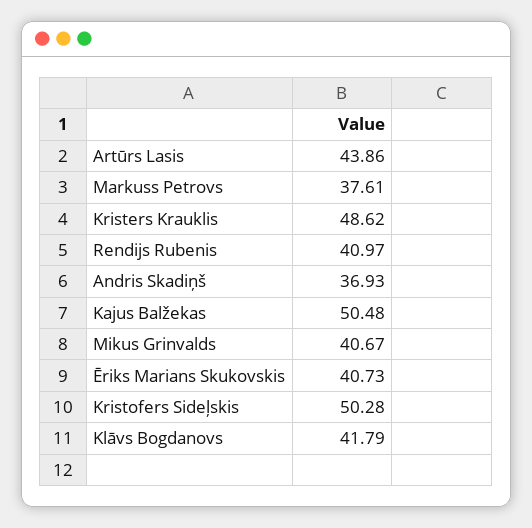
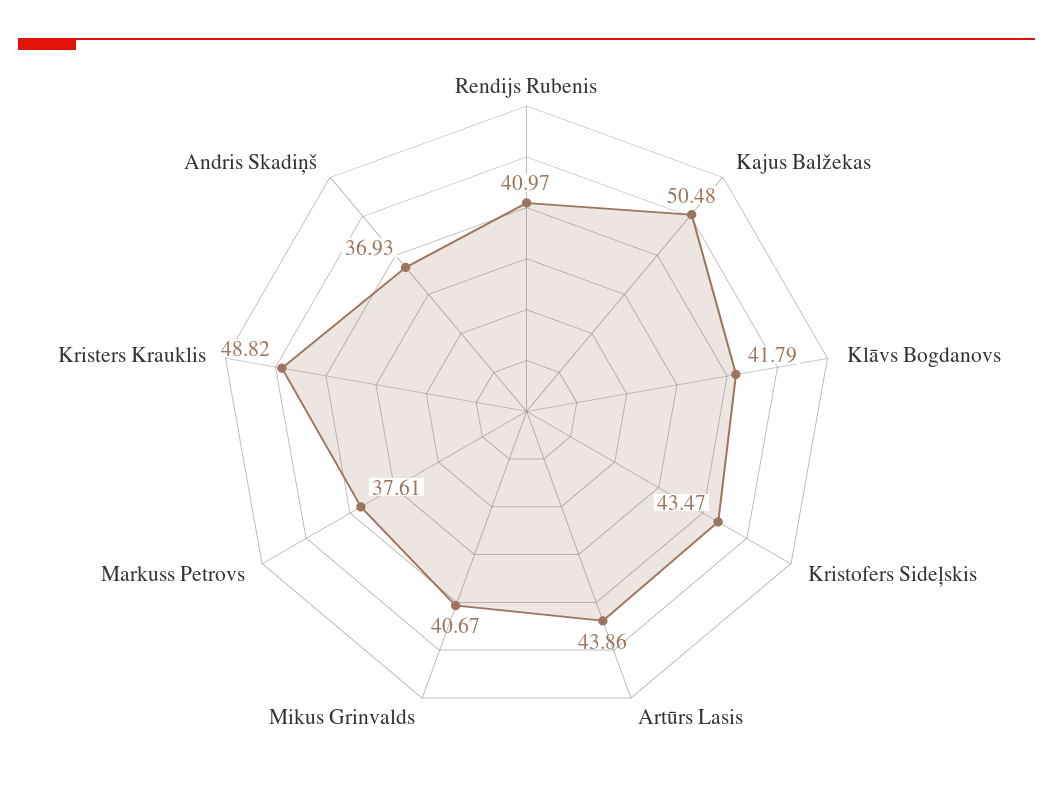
Kristers Krauklis: 48.62 -> 48.82
Ēriks Marians Skukovskis: 40.73 -> none
Kristofers Sideļskis: 50.28 -> 43.47

